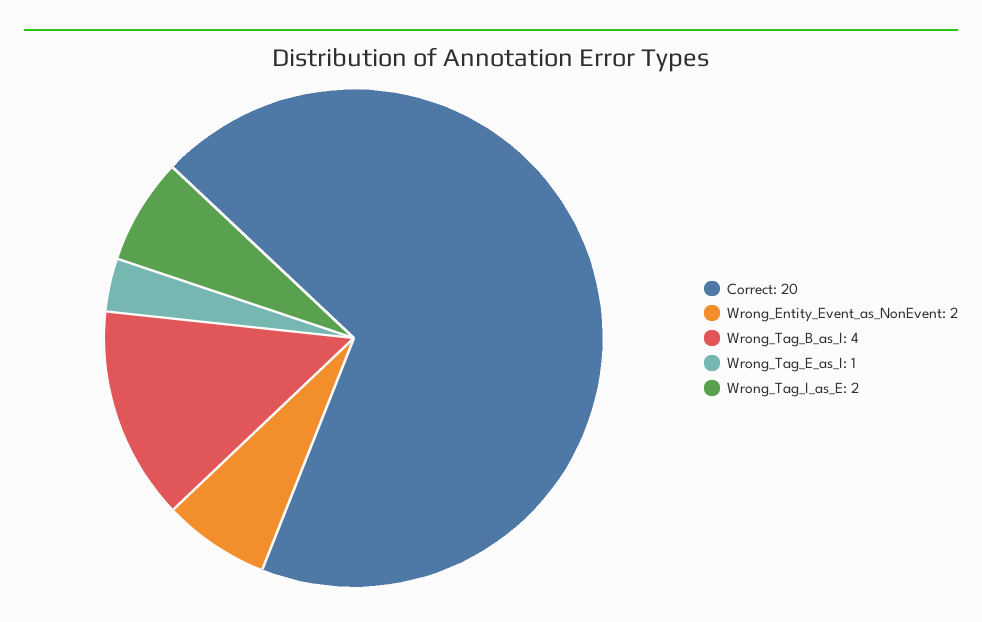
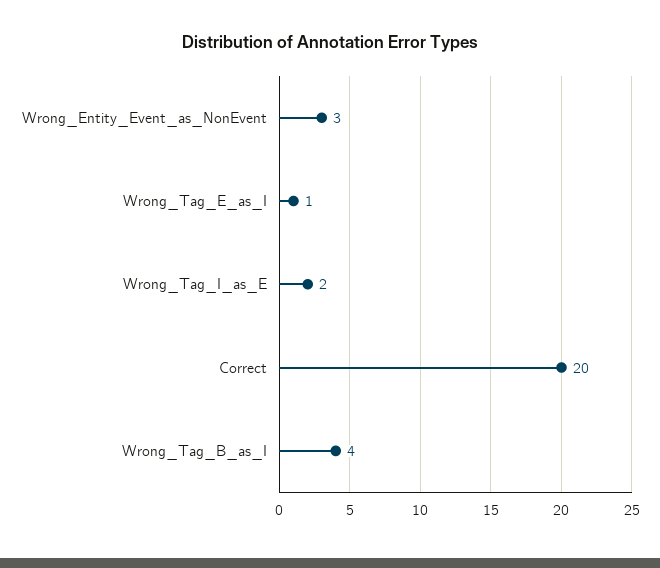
Wrong_Entity_Event_as_NonEvent: 2 -> 3

